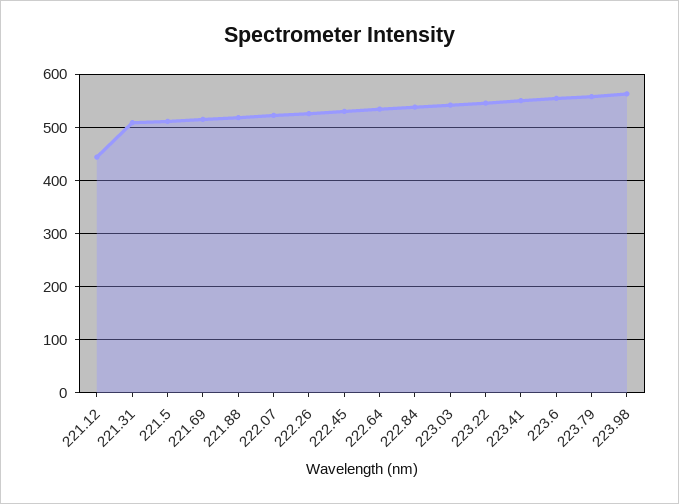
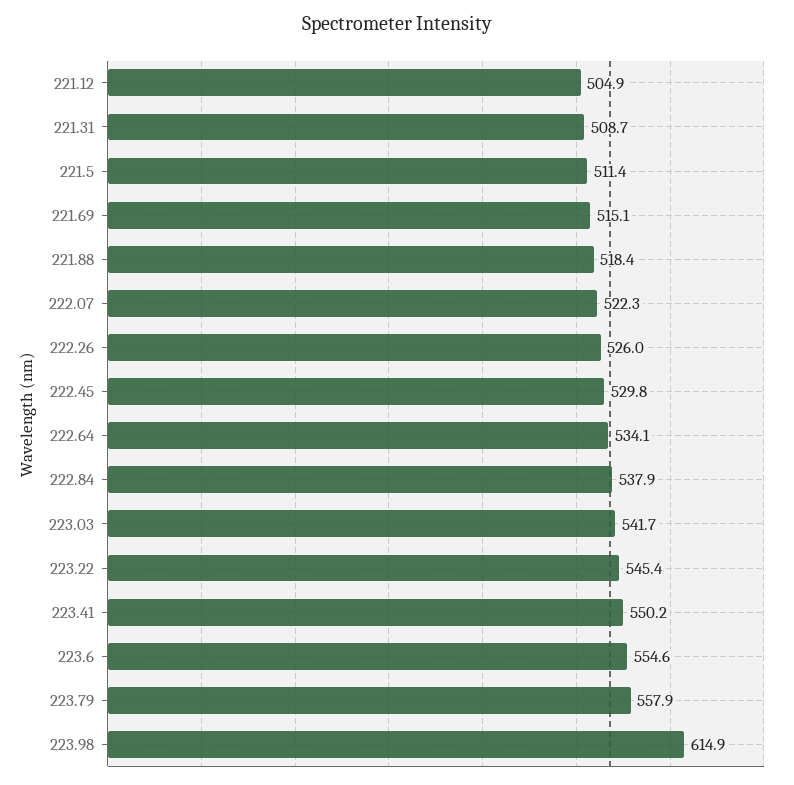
221.12: 440 -> 504.9
223.98: 560 -> 614.9

